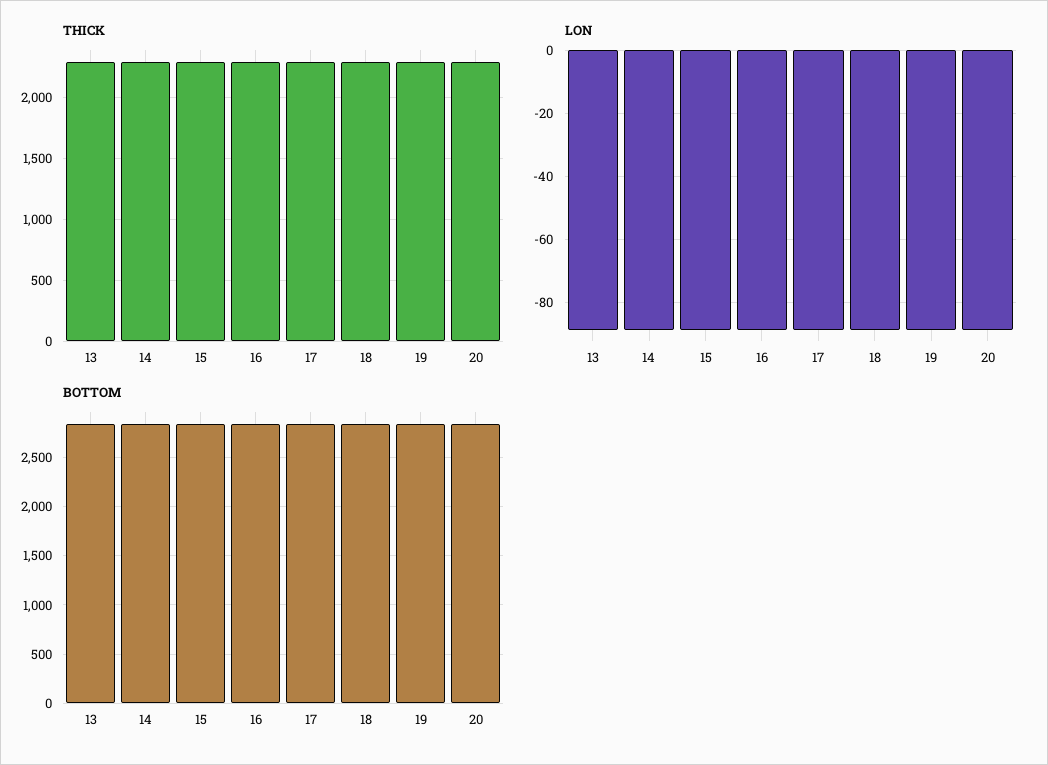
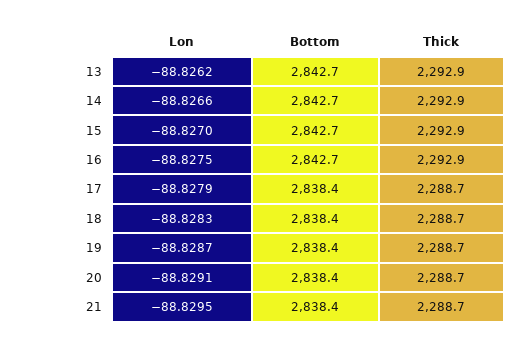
LON, 21: none -> -88.8295
BOTTOM, 21: none -> 2838.4
THICK, 21: none -> 2288.7

